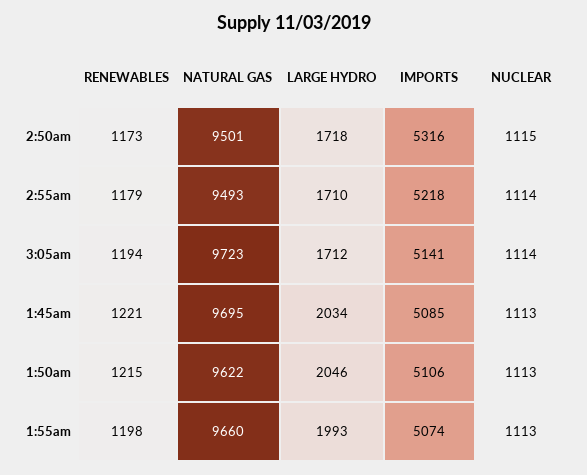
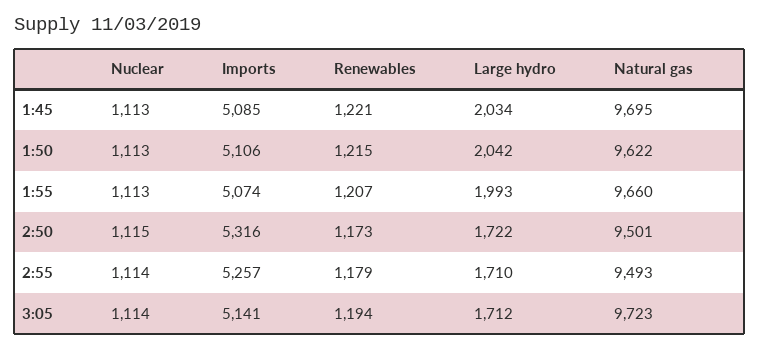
LARGE HYDRO, 2:50am: 1718 -> 1722
IMPORTS, 2:55am: 5218 -> 5257
LARGE HYDRO, 1:50am: 2046 -> 2042
RENEWABLES, 1:55am: 1198 -> 1207

